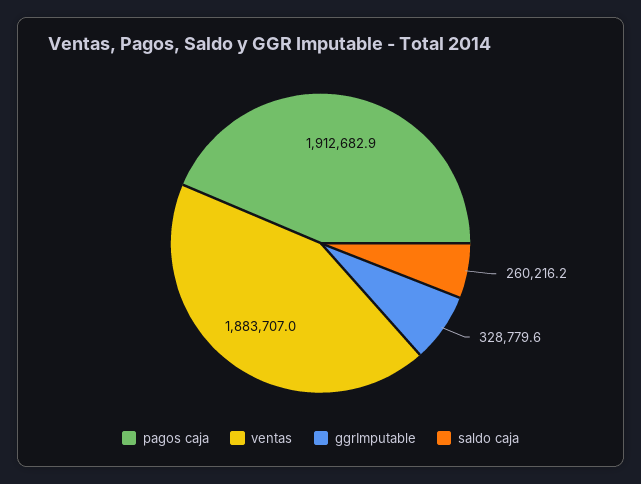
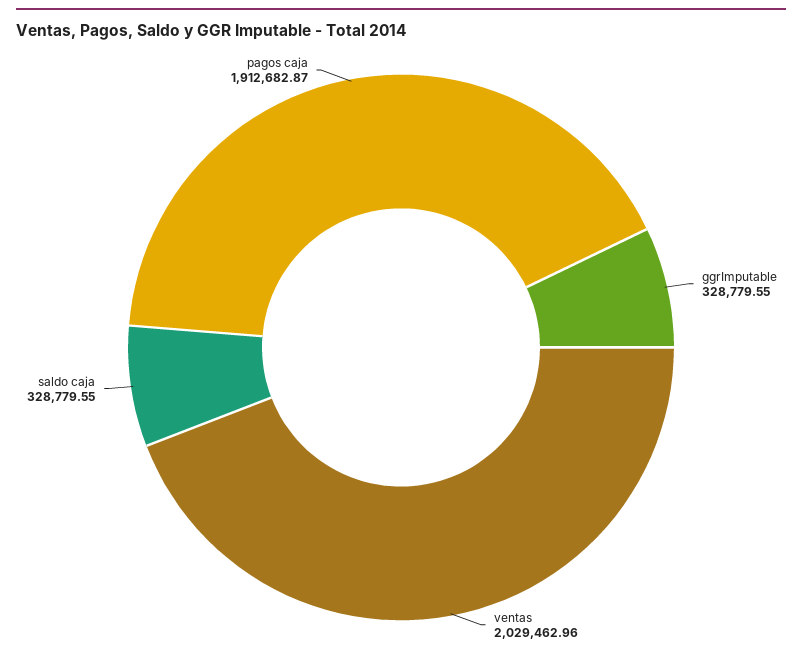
ventas: 1883707 -> 2029462.96
saldo caja: 260216.2 -> 328779.55

